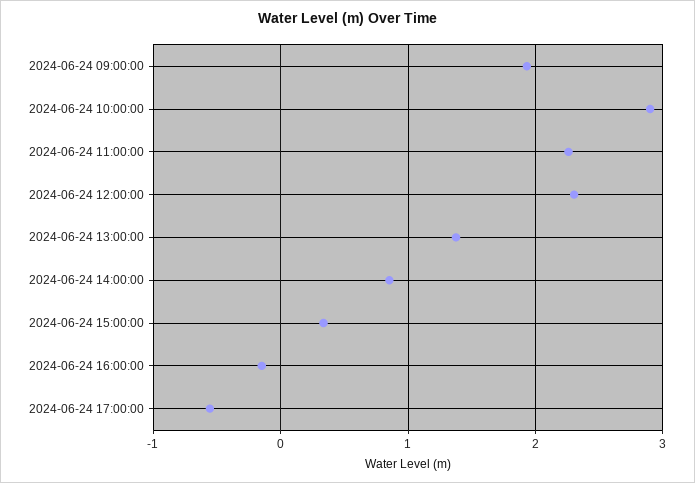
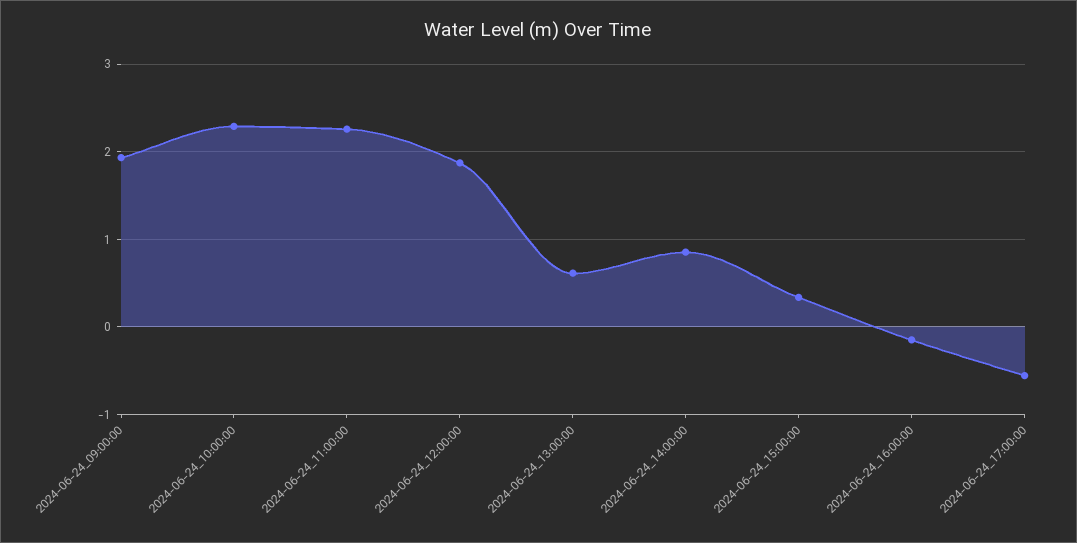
2024-06-24 10:00:00: 2.9 -> 2.3
2024-06-24 12:00:00: 2.3 -> 1.9
2024-06-24 13:00:00: 1.4 -> 0.6

